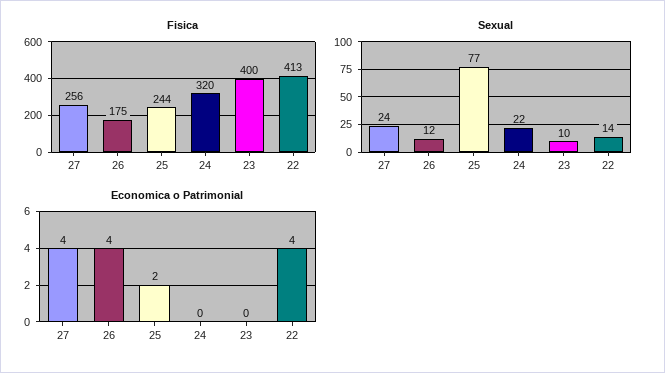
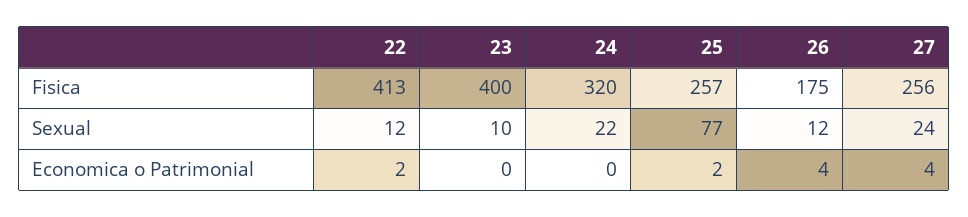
Fisica, 25: 244 -> 257
Sexual, 22: 14 -> 12
Economica o Patrimonial, 22: 4 -> 2

